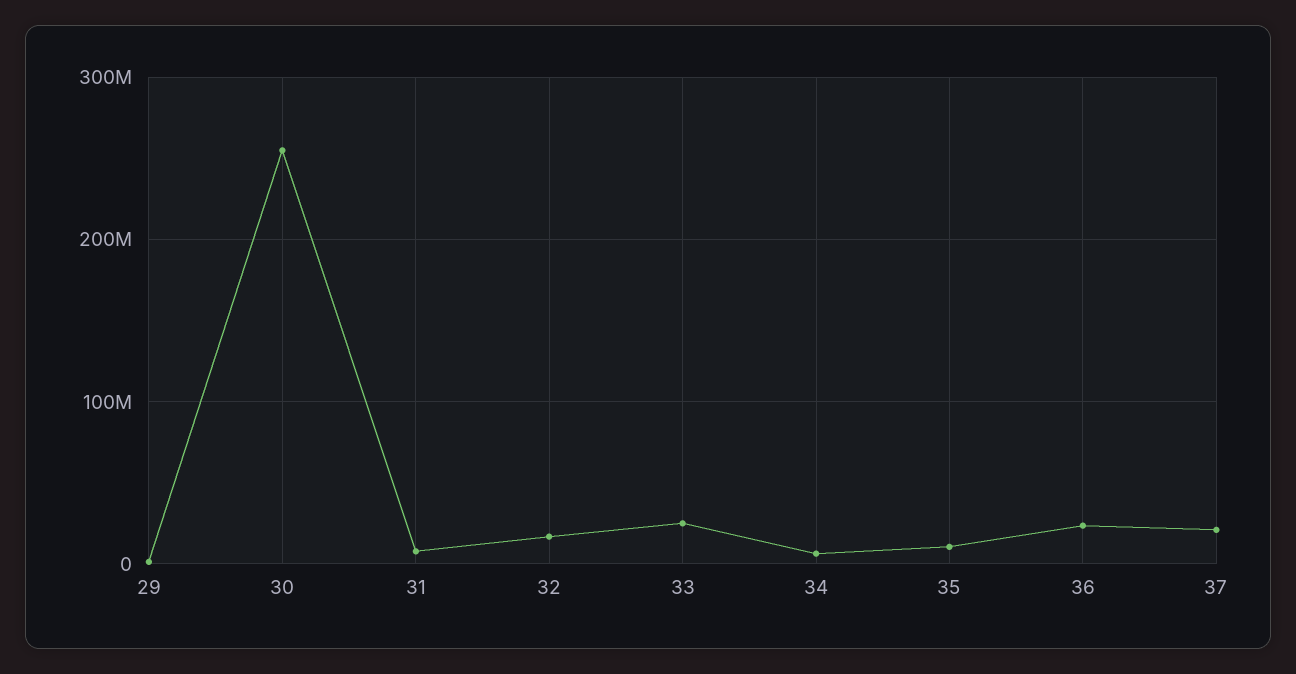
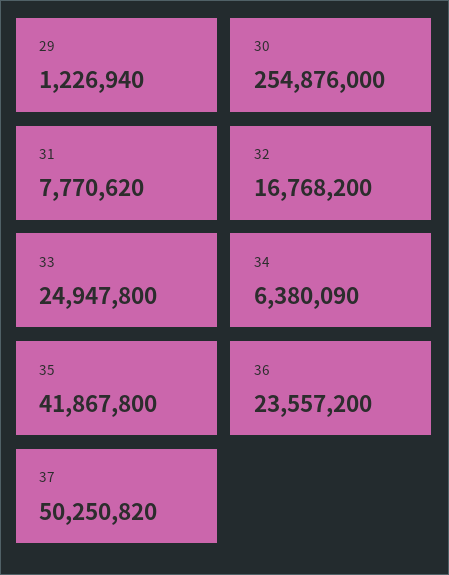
35: 10000000 -> 41867800
37: 20000000 -> 50250820

